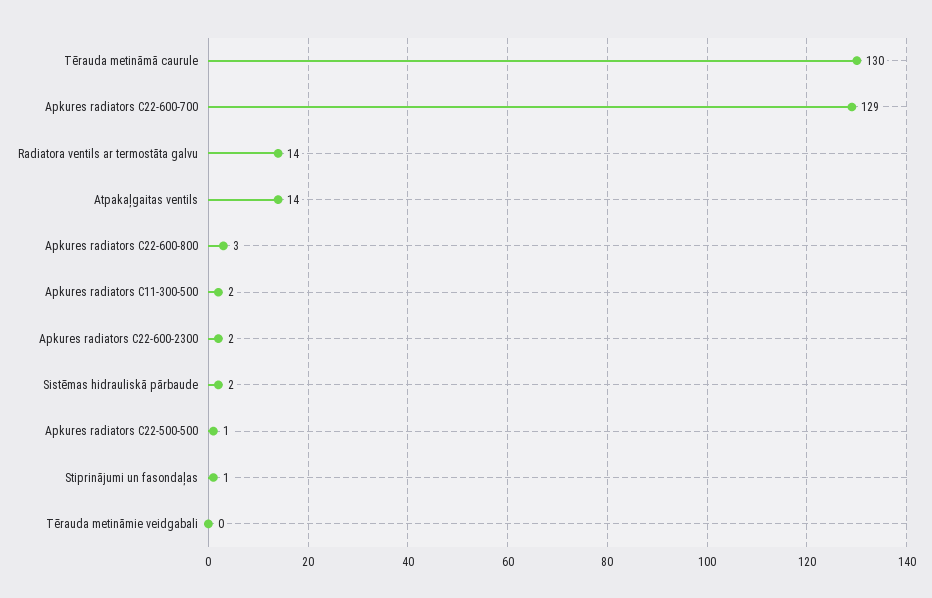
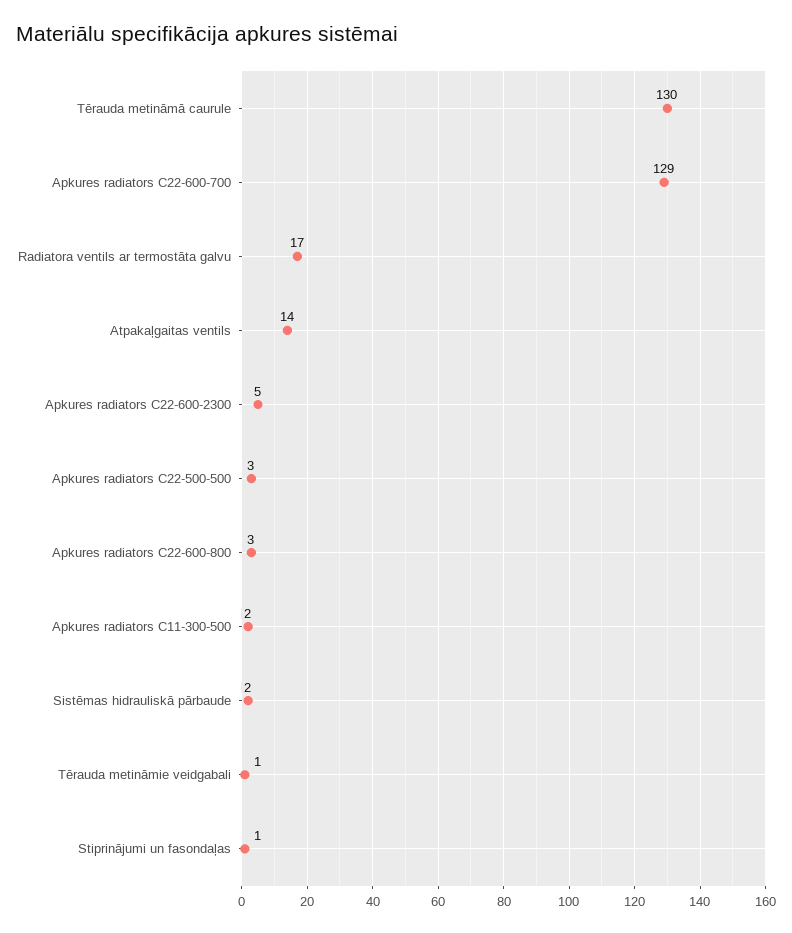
Radiatora ventils ar termostāta galvu: 14 -> 17
Apkures radiators C22-600-2300: 2 -> 5
Apkures radiators C22-500-500: 1 -> 3
Tērauda metināmie veidgabali: 0 -> 1

